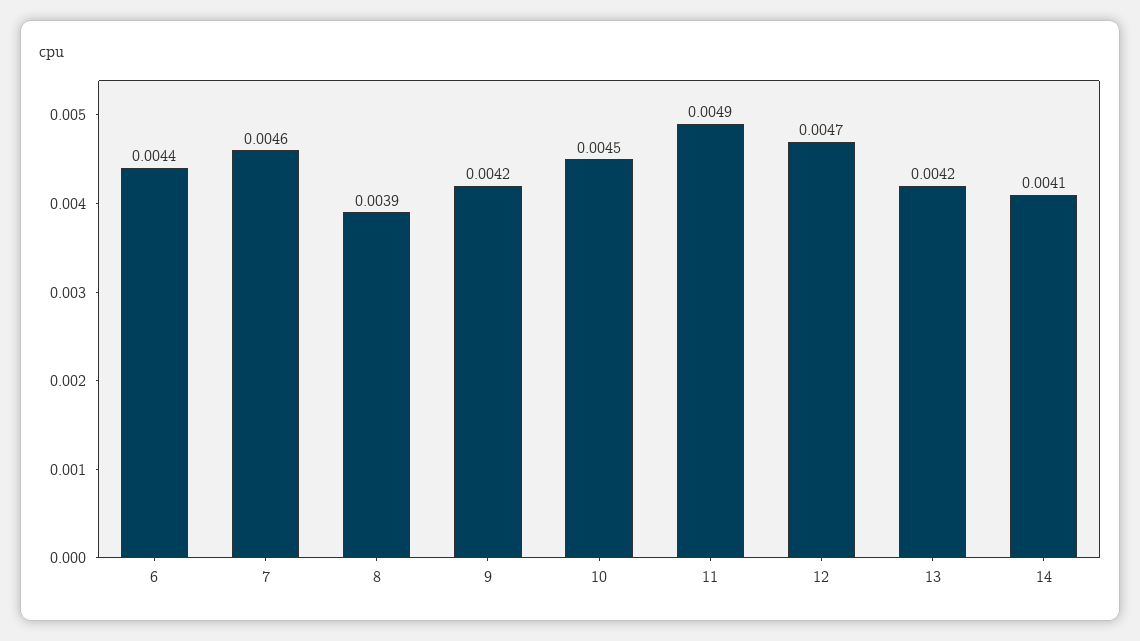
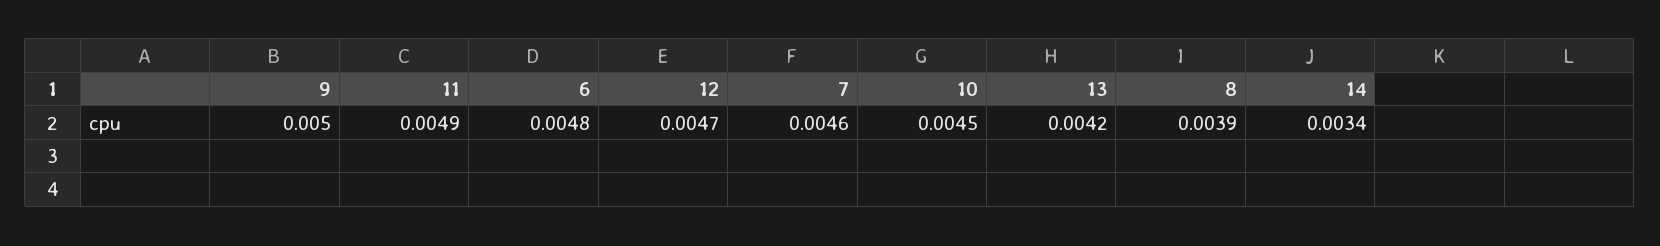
6: 0.0044 -> 0.0048
9: 0.0042 -> 0.005
14: 0.0041 -> 0.0034

